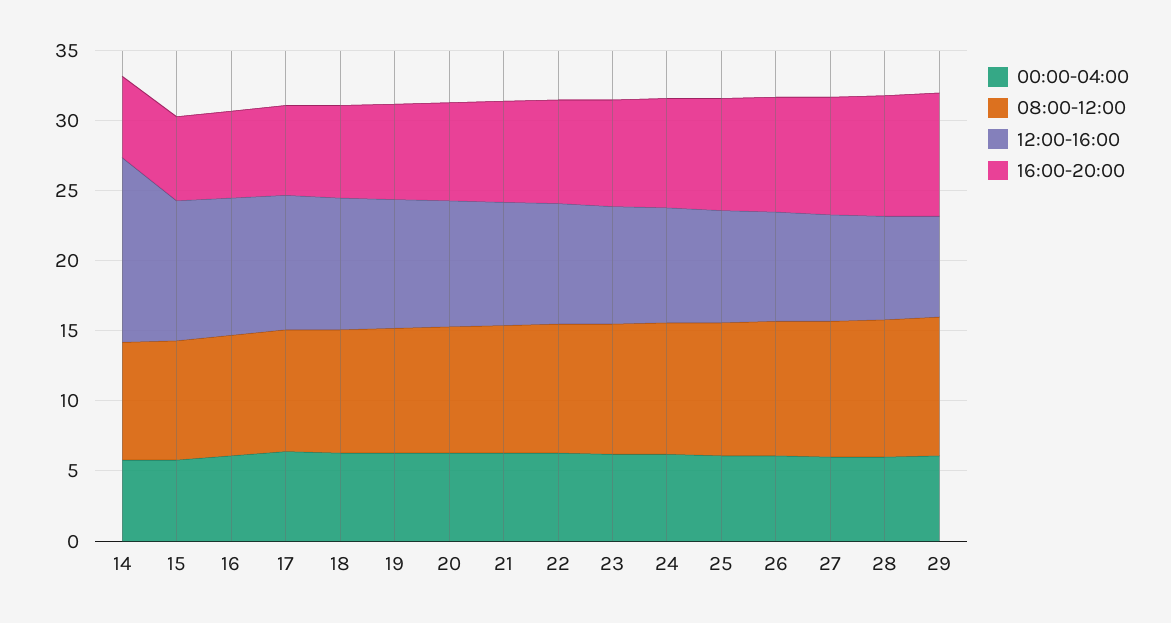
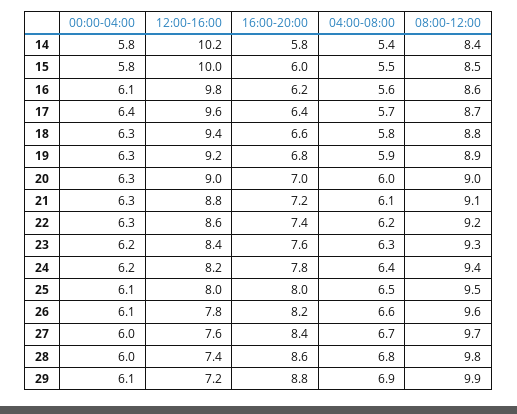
12:00-16:00, 14: 13 -> 10.2
04:00-08:00, 14: none -> 5.4
04:00-08:00, 15: none -> 5.5
04:00-08:00, 16: none -> 5.6
04:00-08:00, 17: none -> 5.7
04:00-08:00, 18: none -> 5.8
04:00-08:00, 19: none -> 5.9
04:00-08:00, 20: none -> 6
04:00-08:00, 21: none -> 6.1
04:00-08:00, 22: none -> 6.2
04:00-08:00, 23: none -> 6.3
04:00-08:00, 24: none -> 6.4
04:00-08:00, 25: none -> 6.5
04:00-08:00, 26: none -> 6.6
04:00-08:00, 27: none -> 6.7
04:00-08:00, 28: none -> 6.8
04:00-08:00, 29: none -> 6.9

